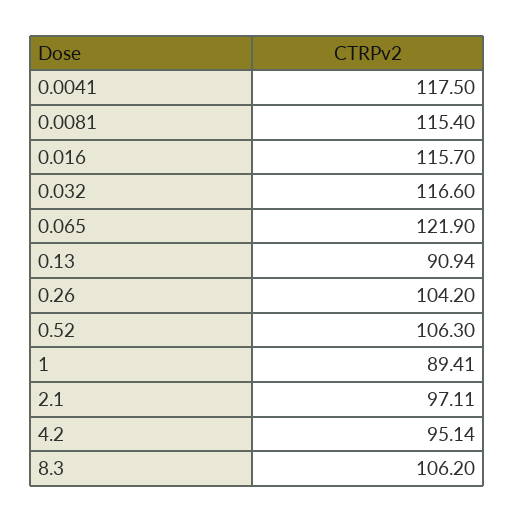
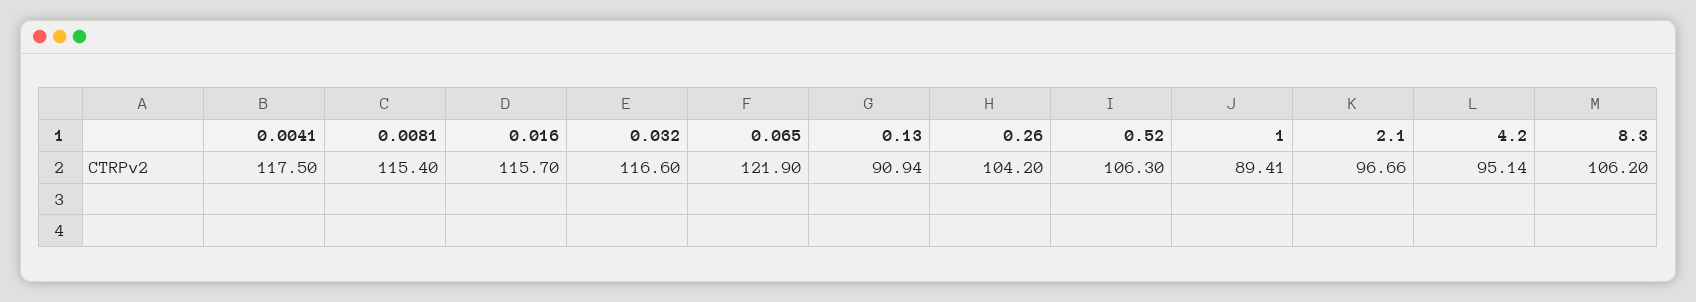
2.1: 97.11 -> 96.66

